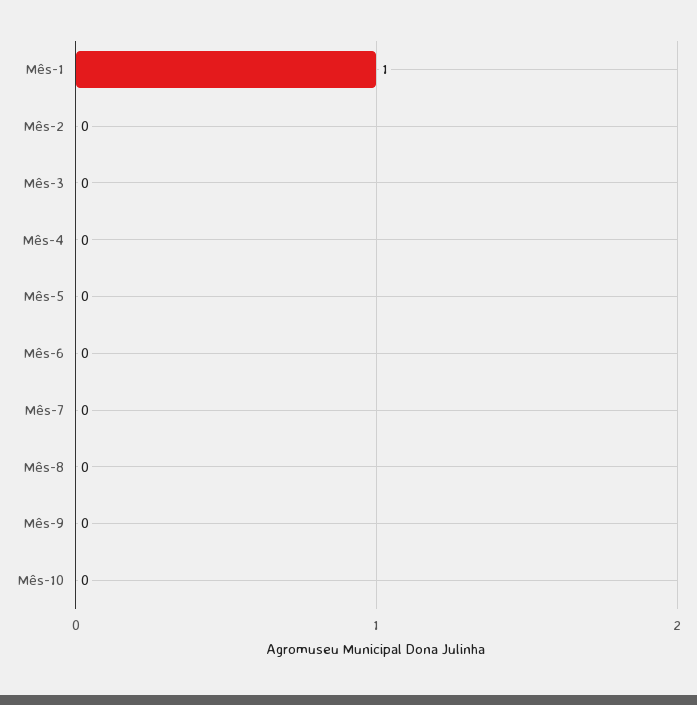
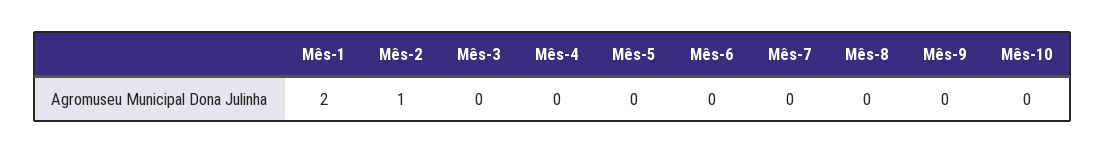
Mês-1: 1 -> 2
Mês-2: 0 -> 1

